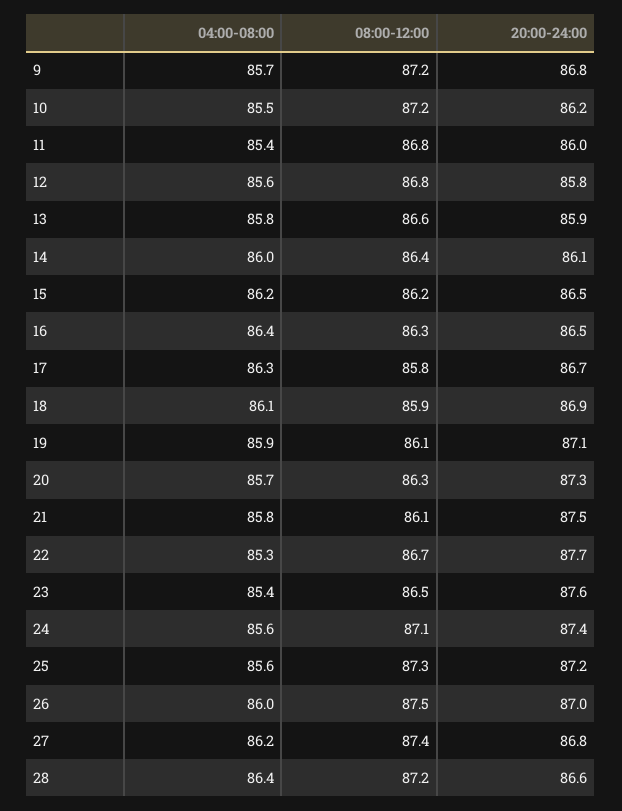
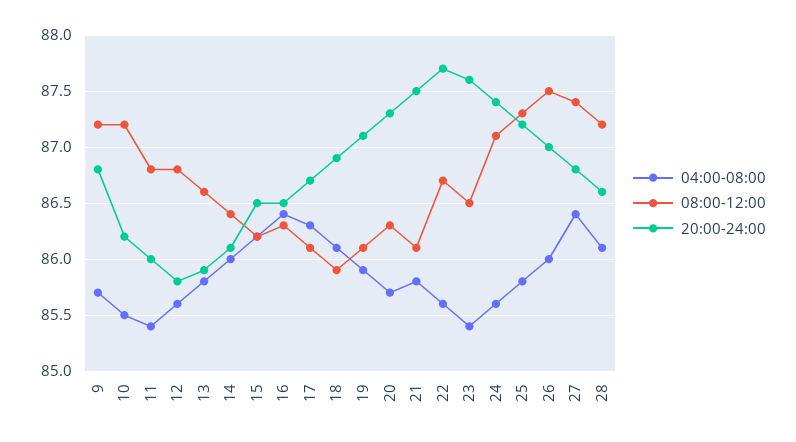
08:00-12:00, 17: 85.8 -> 86.1
04:00-08:00, 22: 85.3 -> 85.6
04:00-08:00, 25: 85.6 -> 85.8
04:00-08:00, 27: 86.2 -> 86.4
04:00-08:00, 28: 86.4 -> 86.1

